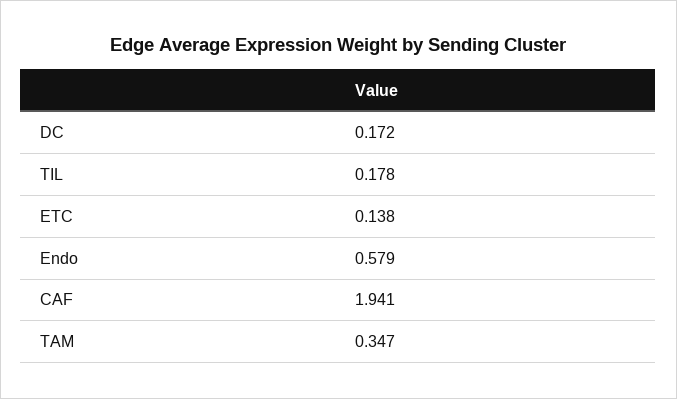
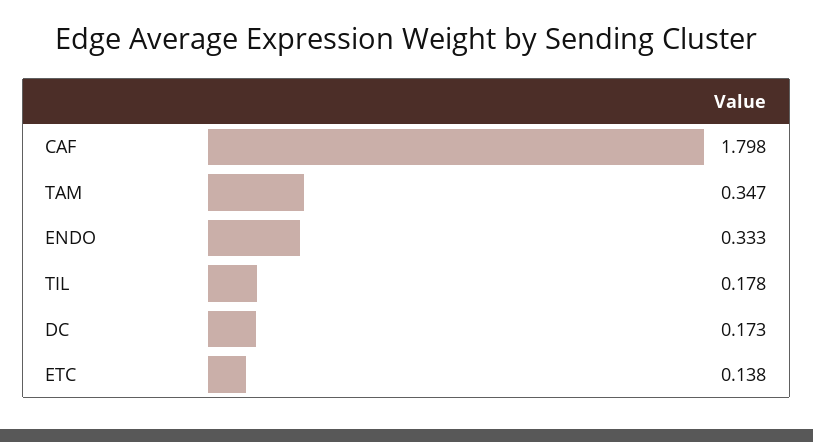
DC: 0.172 -> 0.173
Endo: 0.579 -> 0.333
CAF: 1.941 -> 1.798

